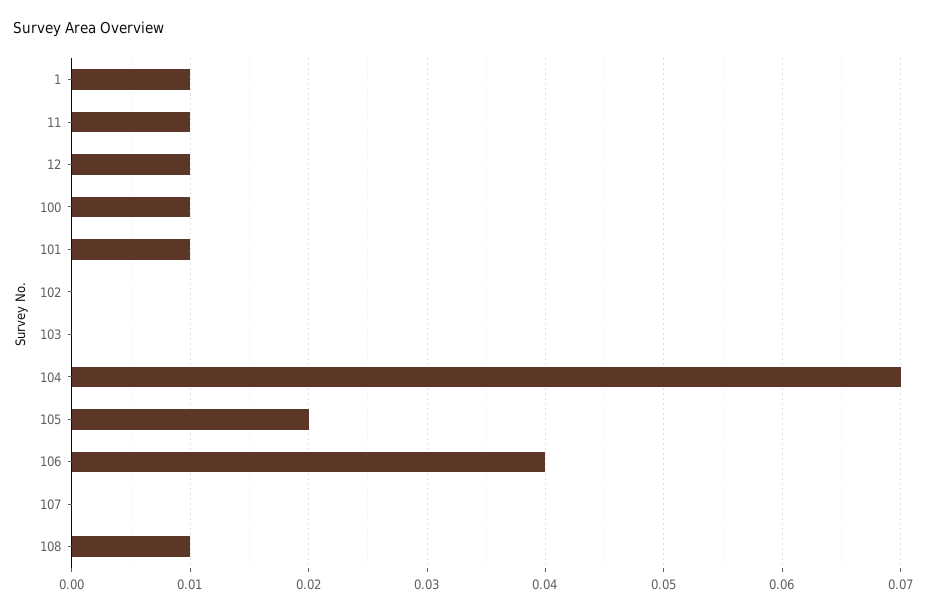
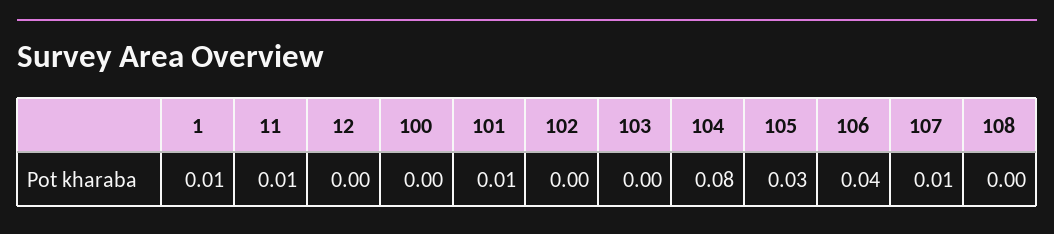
12: 0.01 -> 0
100: 0.01 -> 0
104: 0.07 -> 0.08
105: 0.02 -> 0.03
107: 0 -> 0.01
108: 0.01 -> 0

